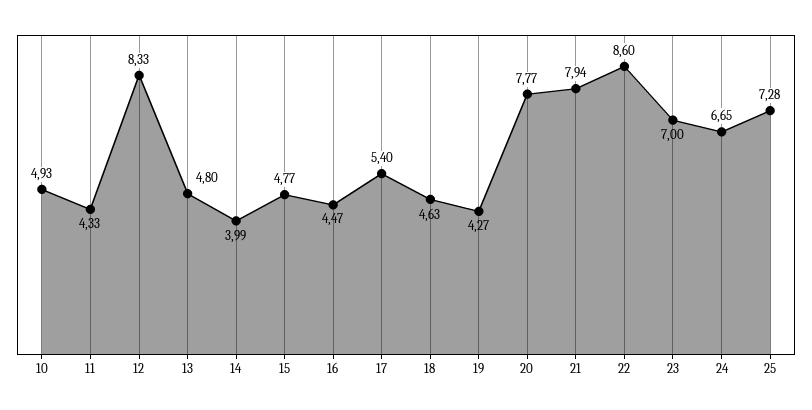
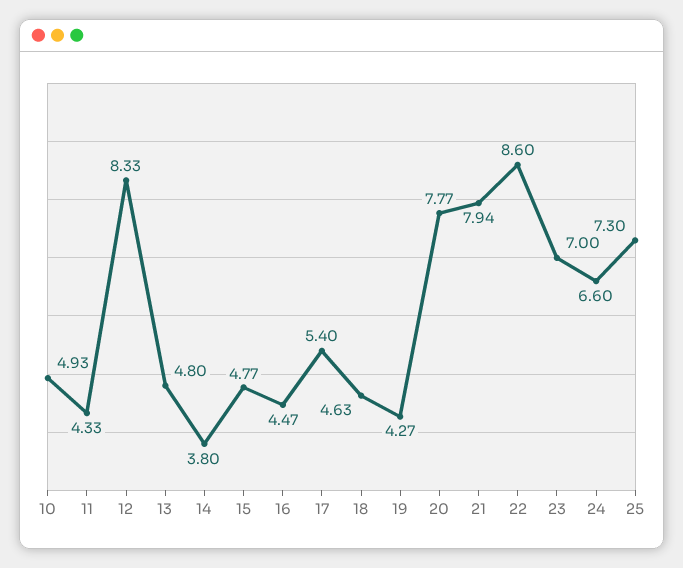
14: 3.99 -> 3.8
24: 6.65 -> 6.6
25: 7.28 -> 7.3

